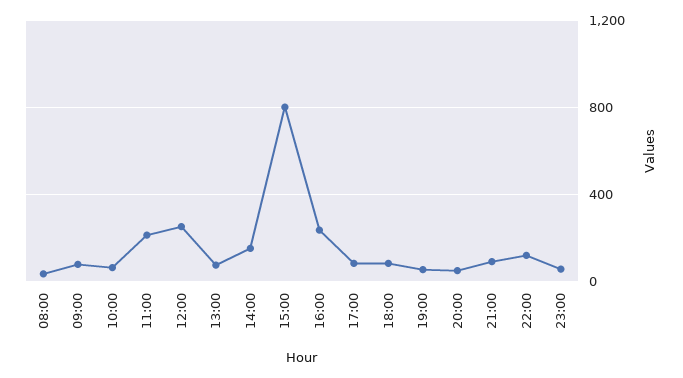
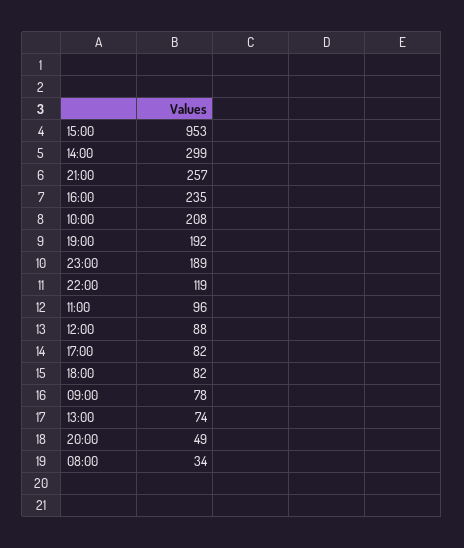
10:00: 50 -> 208
11:00: 200 -> 96
12:00: 250 -> 88
14:00: 150 -> 299
15:00: 800 -> 953
19:00: 50 -> 192
21:00: 100 -> 257
23:00: 50 -> 189

